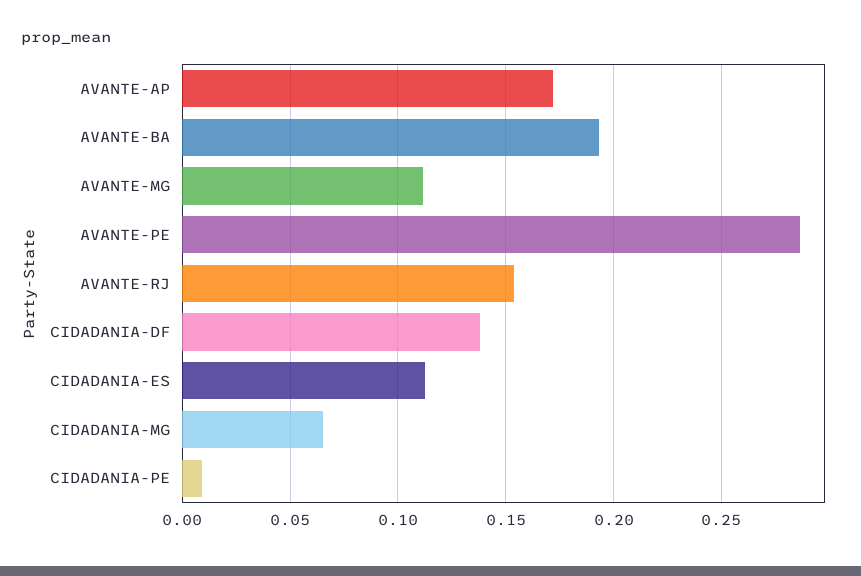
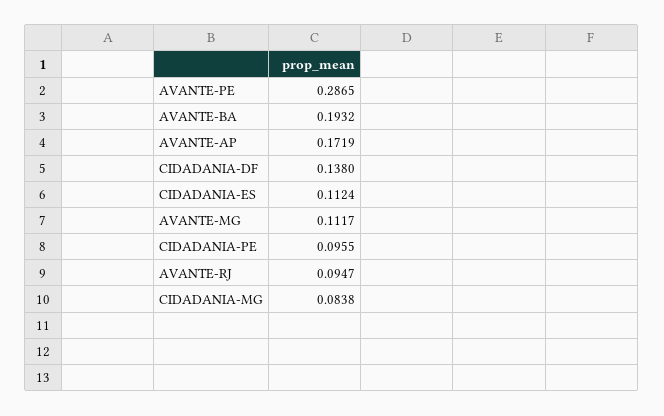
AVANTE-RJ: 0.155 -> 0.0947
CIDADANIA-MG: 0.065 -> 0.0838
CIDADANIA-PE: 0.01 -> 0.0955

